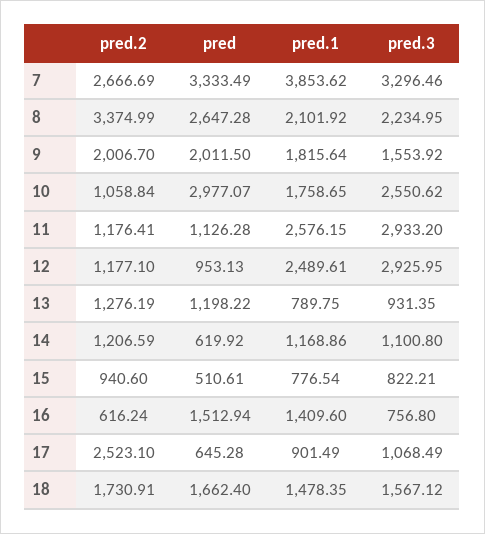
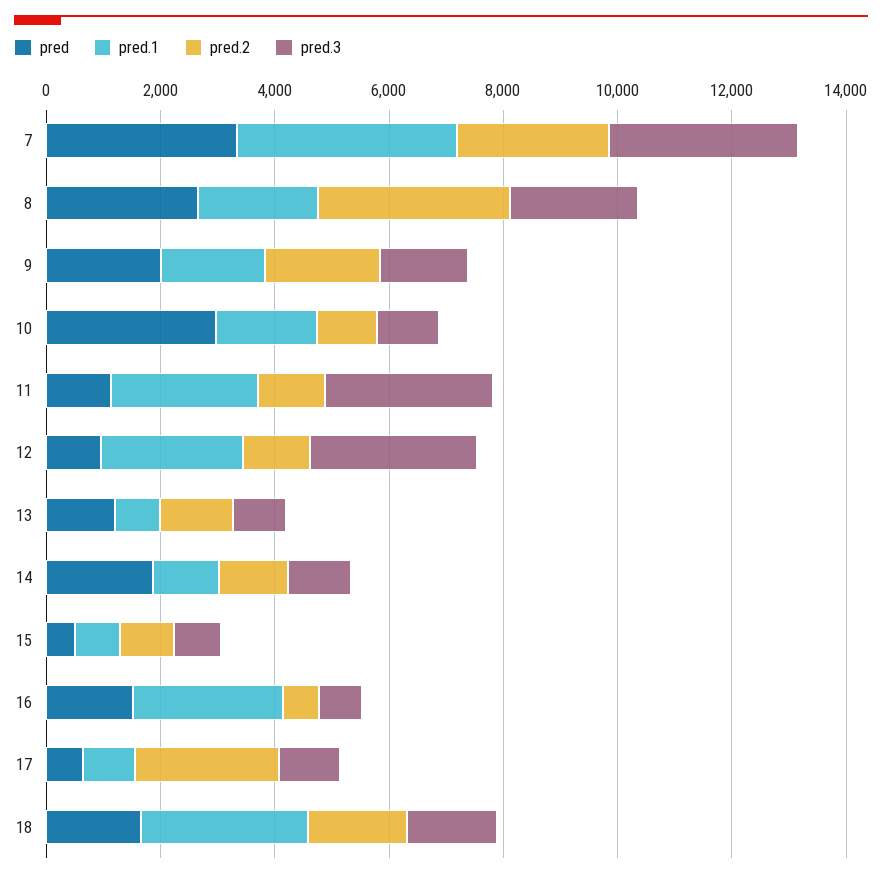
pred.3, 10: 2550.62 -> 1000
pred, 14: 619.92 -> 2000
pred.1, 16: 1409.6 -> 2500
pred.1, 18: 1478.35 -> 3000

